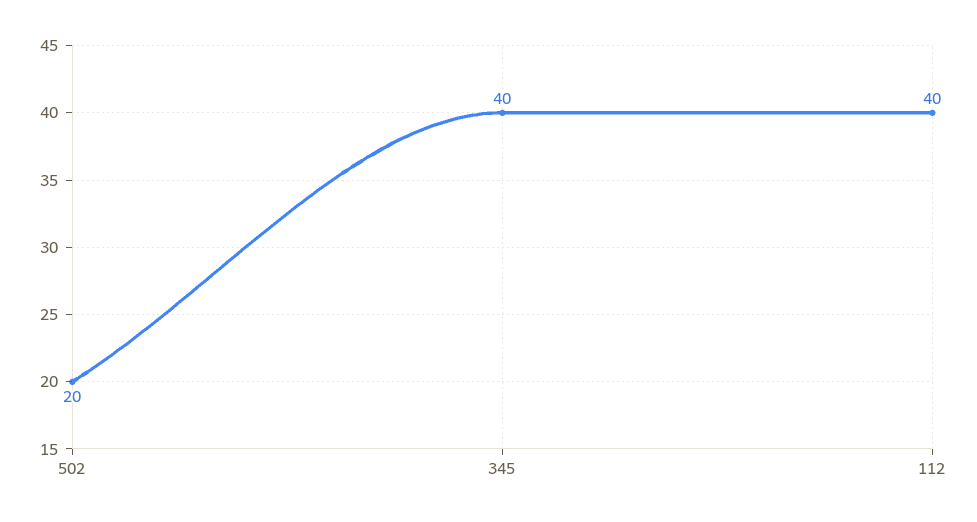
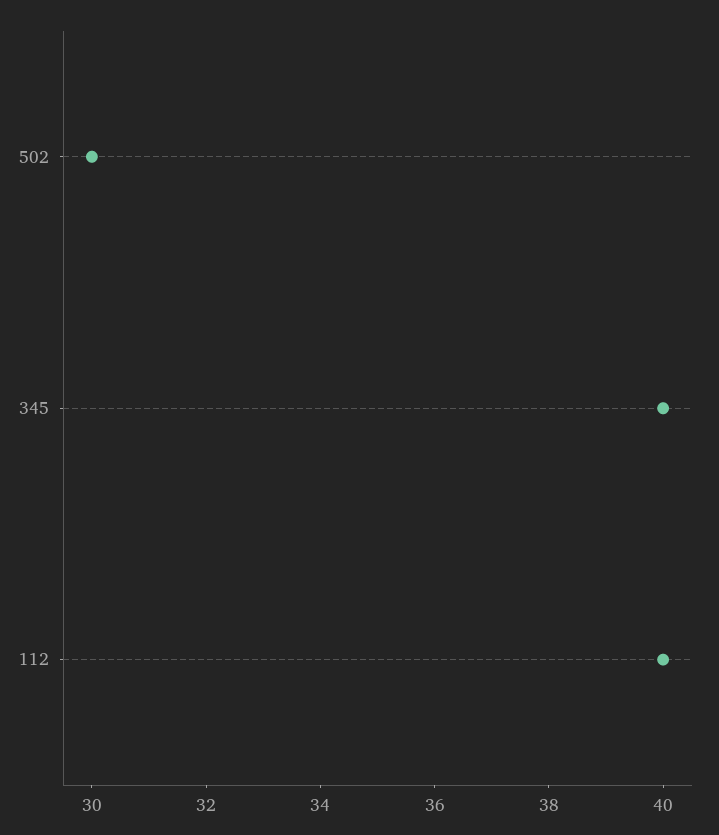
502: 20 -> 30

